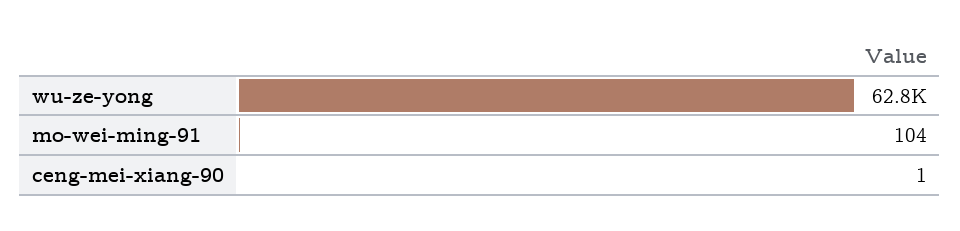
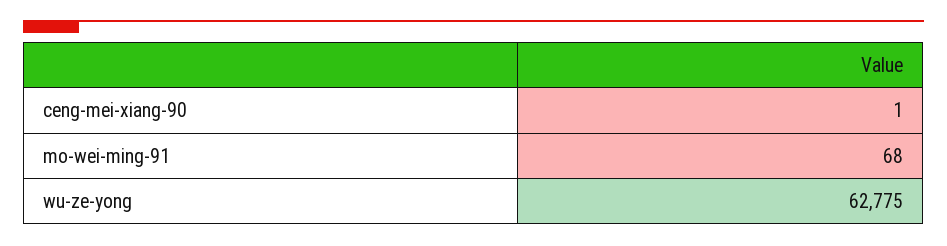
mo-wei-ming-91: 104 -> 68

